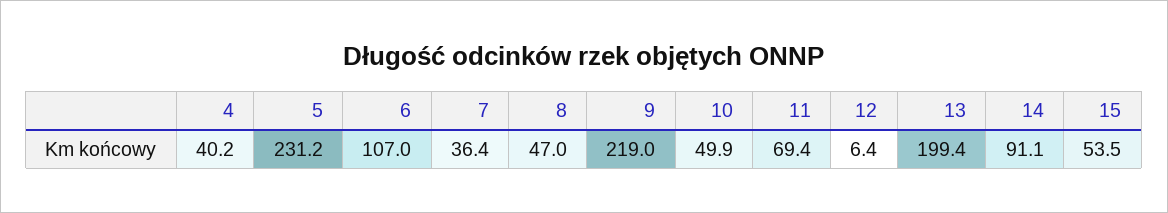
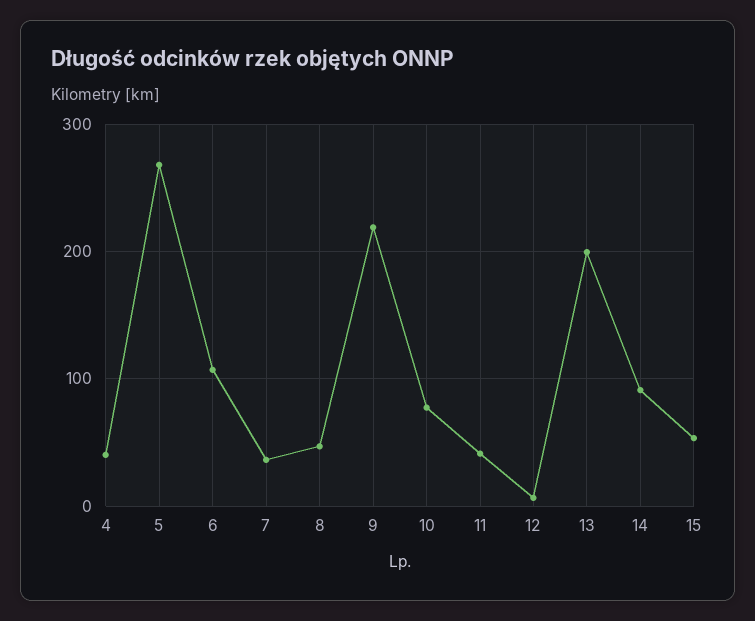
5: 231.2 -> 270
10: 49.9 -> 80
11: 69.4 -> 40

